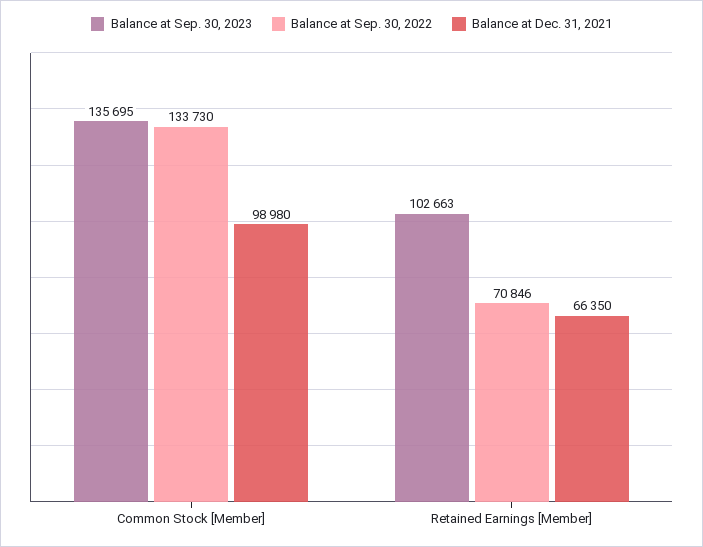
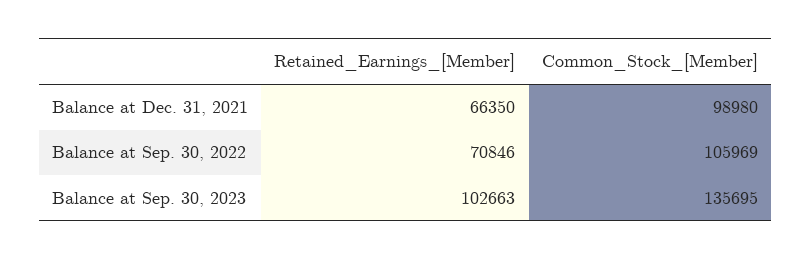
Balance at Sep. 30, 2022, Common Stock [Member]: 133730 -> 105969

